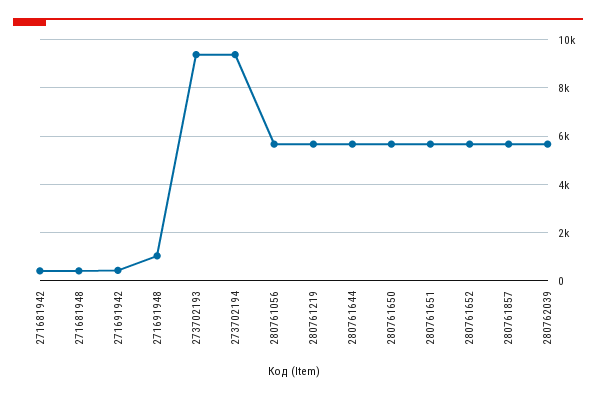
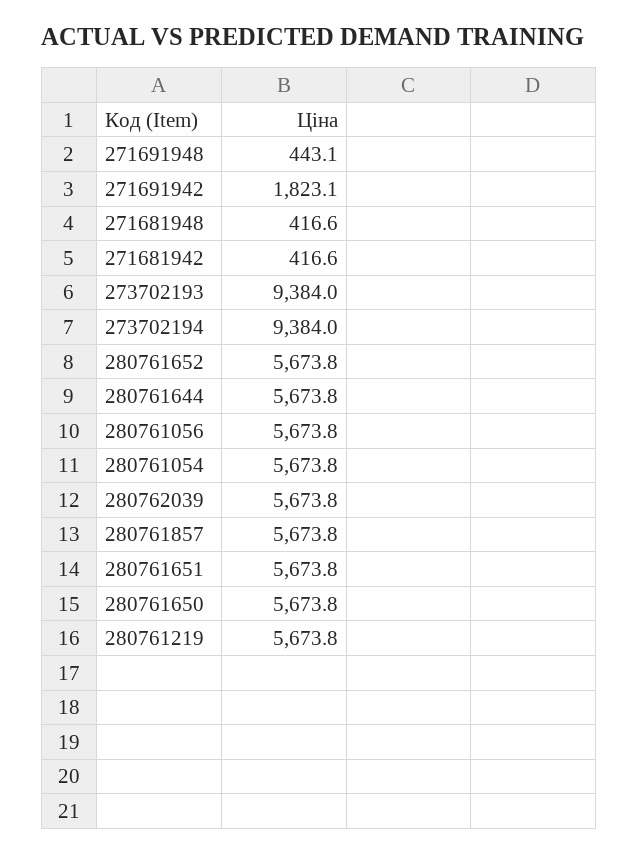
271691942: 500 -> 1823.1
271691948: 1000 -> 443.1
280761054: none -> 5673.8

